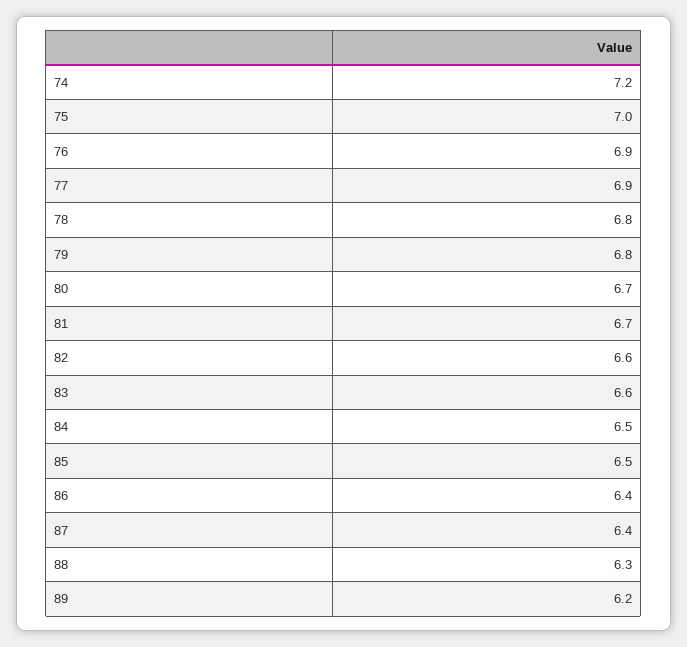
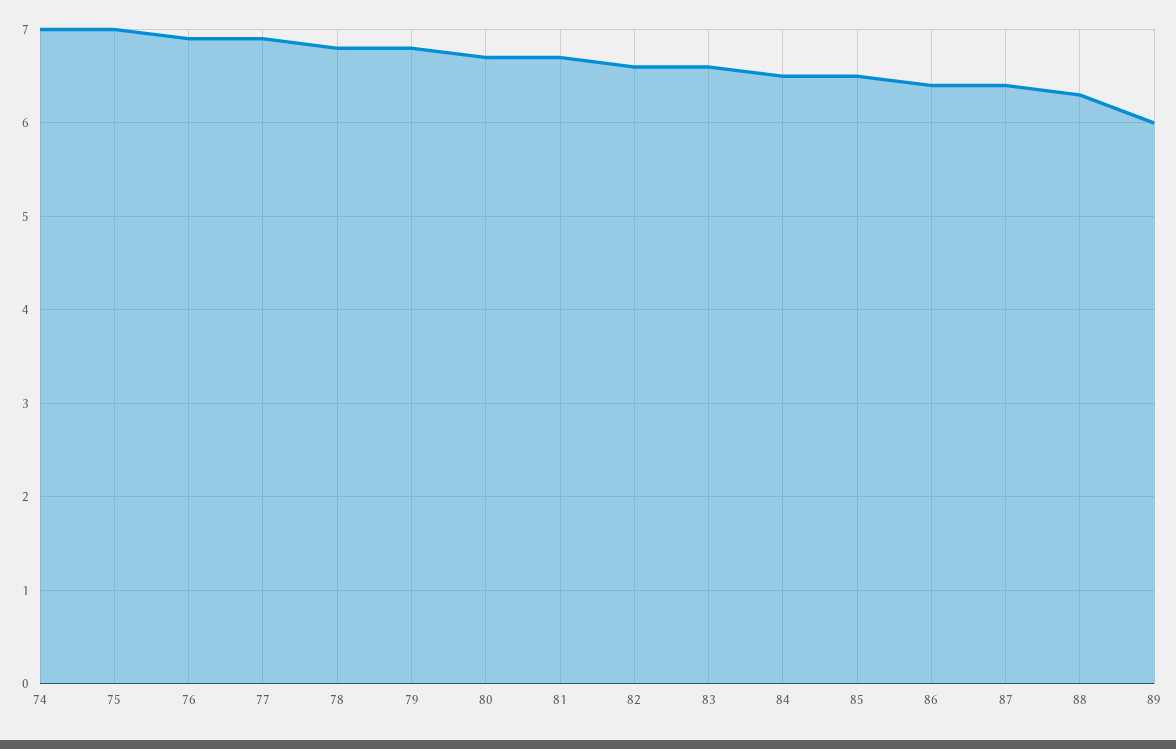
74: 7.2 -> 7
89: 6.2 -> 6

